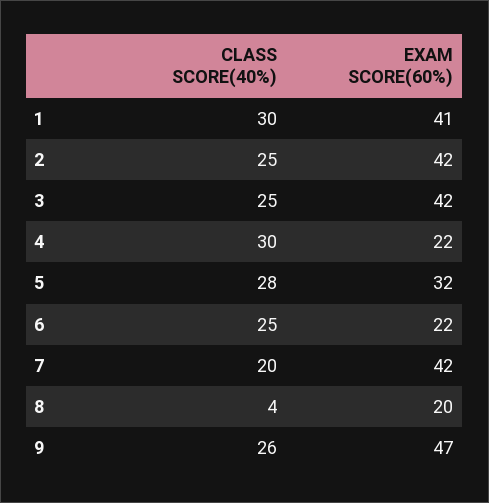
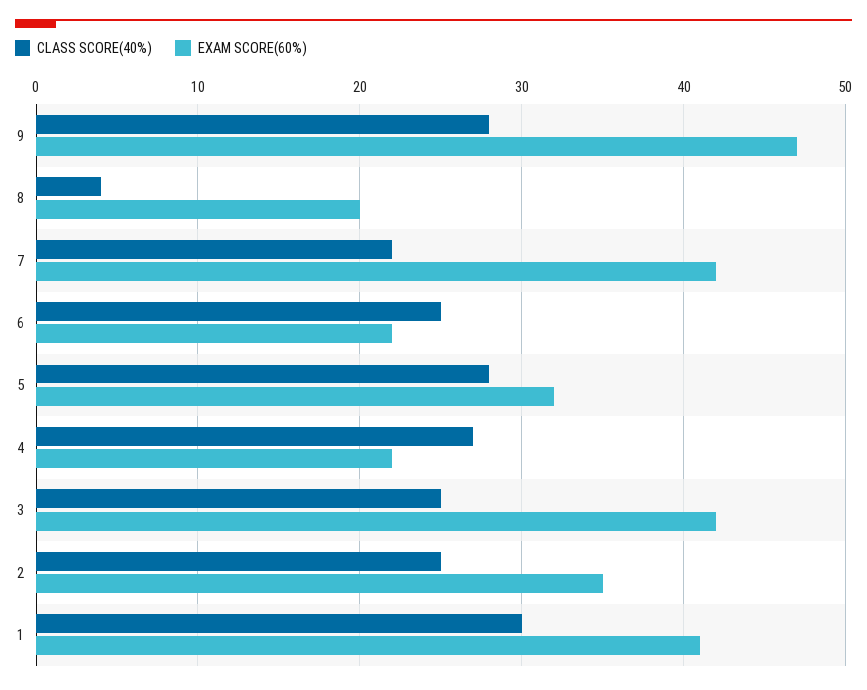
EXAM SCORE(60%), 2: 42 -> 35
CLASS SCORE(40%), 4: 30 -> 27
CLASS SCORE(40%), 7: 20 -> 22
CLASS SCORE(40%), 9: 26 -> 28

